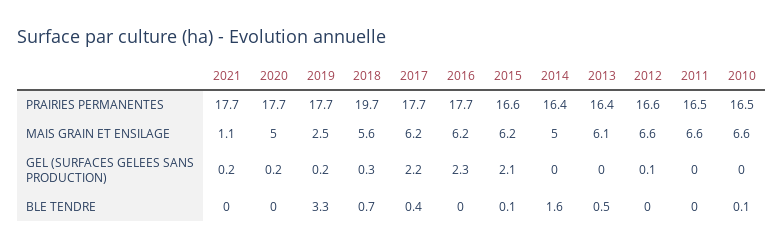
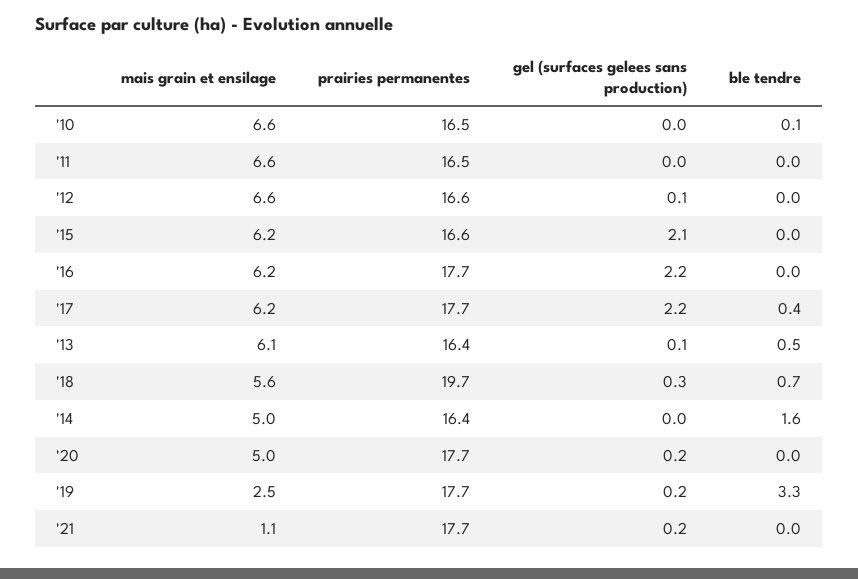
2016, GEL (SURFACES GELEES SANS PRODUCTION): 2.3 -> 2.2
2013, GEL (SURFACES GELEES SANS PRODUCTION): 0 -> 0.1
2015, BLE TENDRE: 0.1 -> 0

